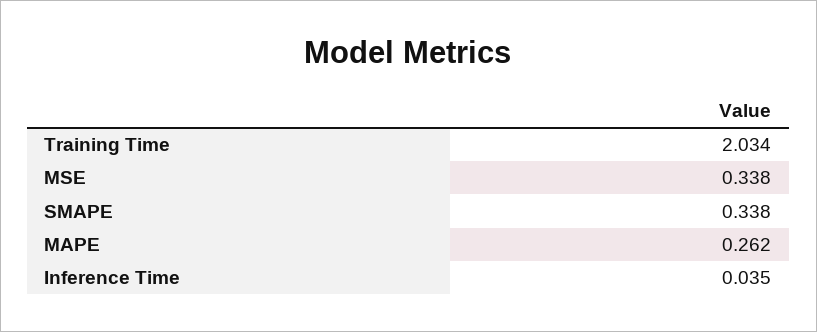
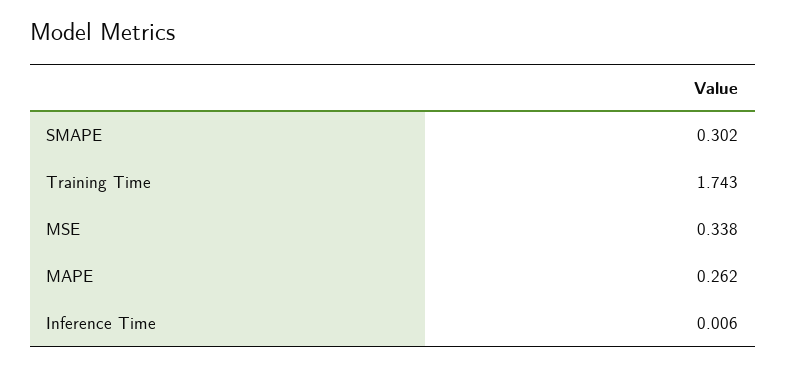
Training Time: 2.034 -> 1.743
SMAPE: 0.338 -> 0.302
Inference Time: 0.035 -> 0.006

